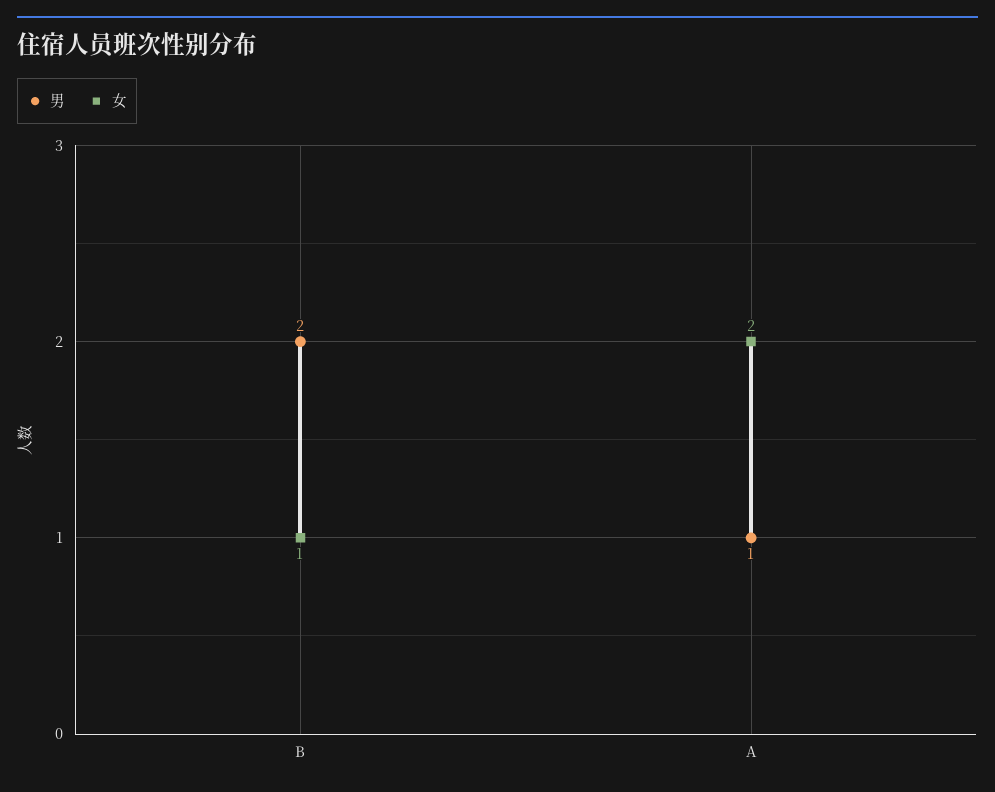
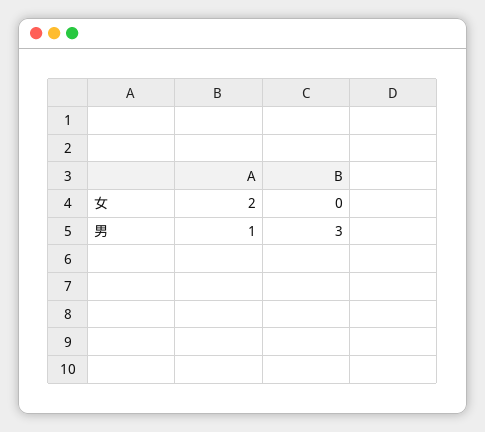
男, B: 2 -> 3
女, B: 1 -> 0

